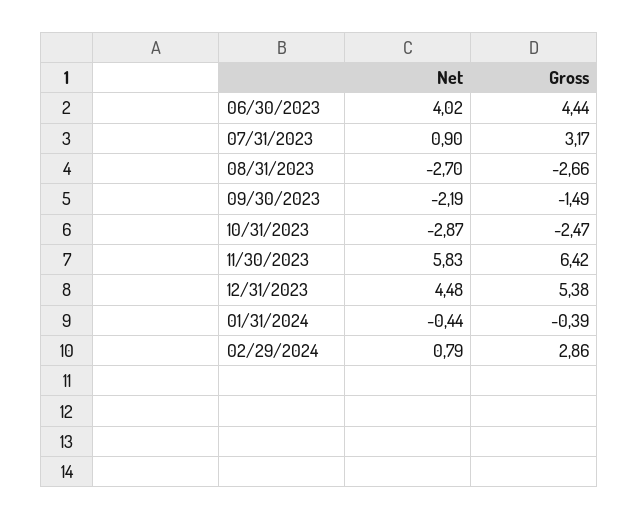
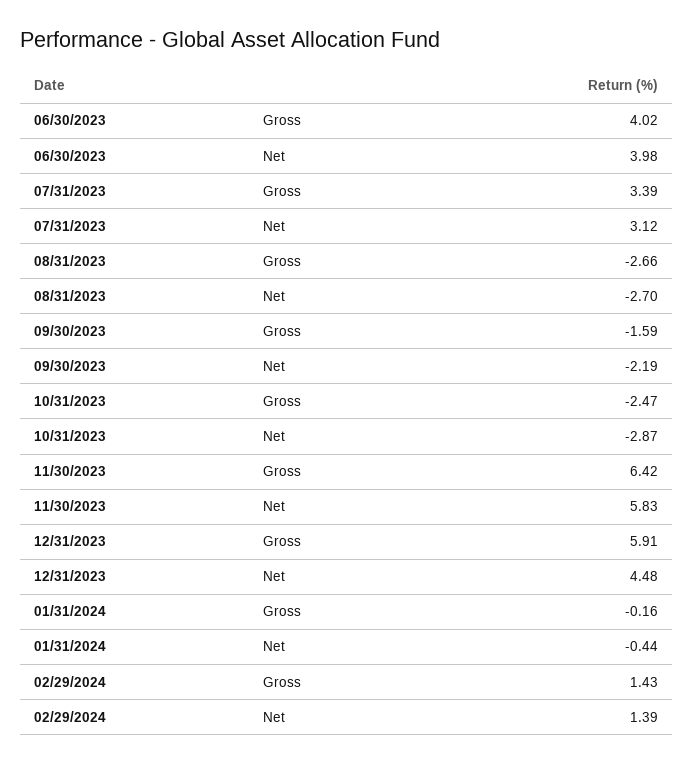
Net, 06/30/2023: 4.02 -> 3.98
Gross, 06/30/2023: 4.44 -> 4.02
Net, 07/31/2023: 0.9 -> 3.12
Gross, 07/31/2023: 3.17 -> 3.39
Gross, 09/30/2023: -1.49 -> -1.59
Gross, 12/31/2023: 5.38 -> 5.91
Gross, 01/31/2024: -0.39 -> -0.16
Net, 02/29/2024: 0.79 -> 1.39
Gross, 02/29/2024: 2.86 -> 1.43

